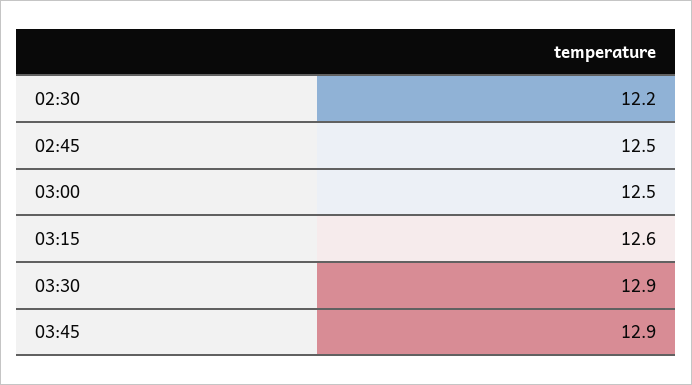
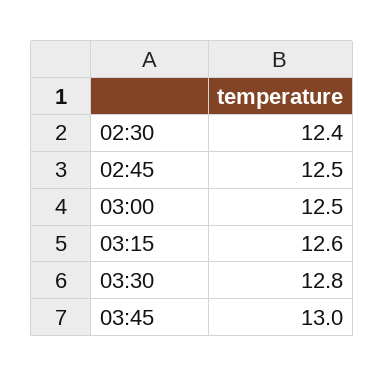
02:30: 12.2 -> 12.4
03:30: 12.9 -> 12.8
03:45: 12.9 -> 13

